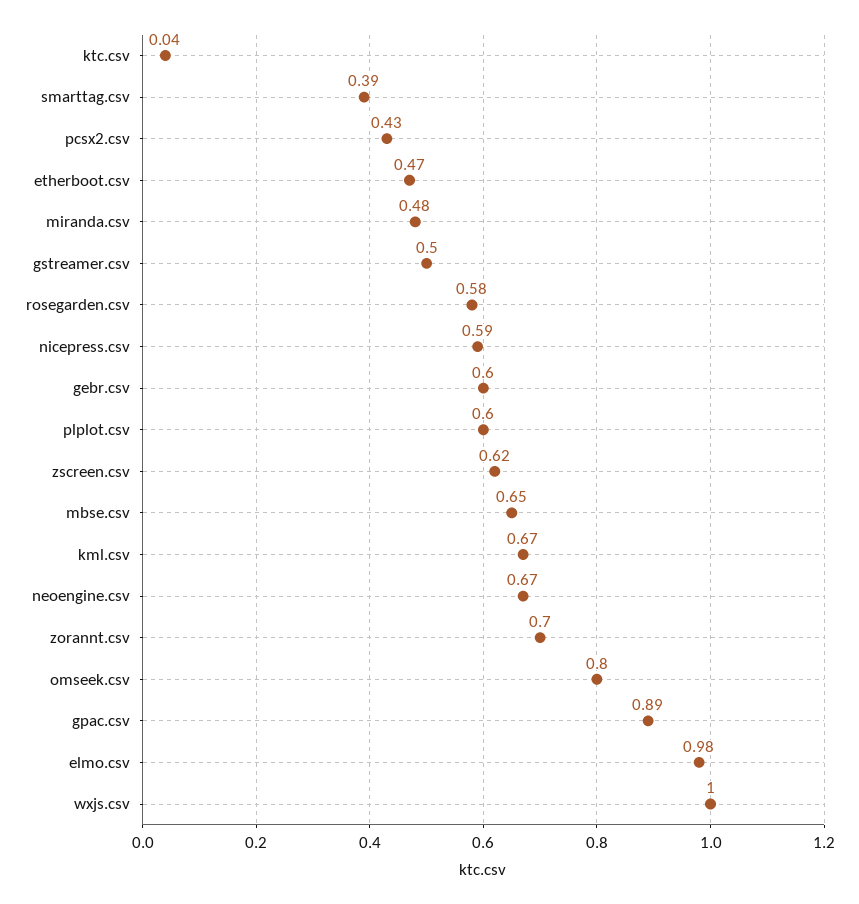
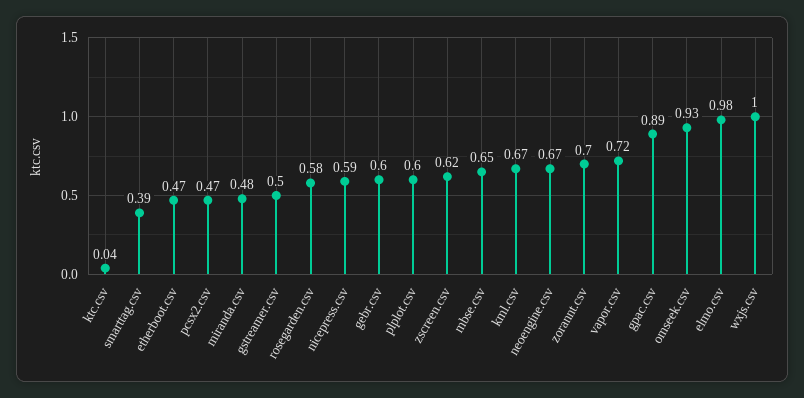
pcsx2.csv: 0.43 -> 0.47
omseek.csv: 0.8 -> 0.93
vapor.csv: none -> 0.72

